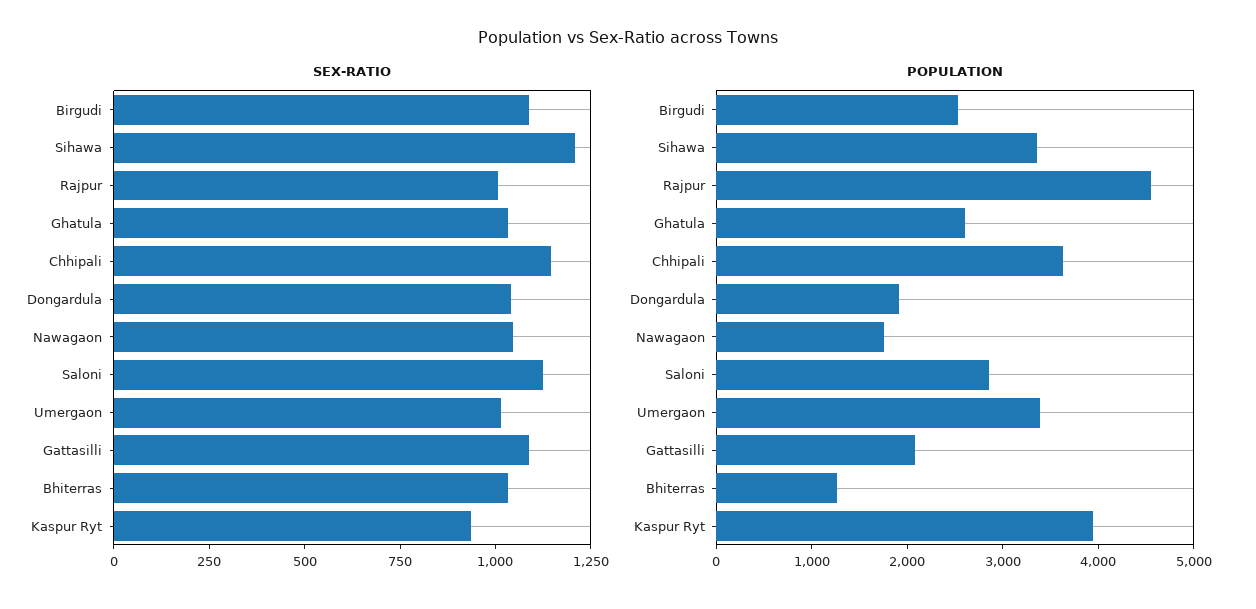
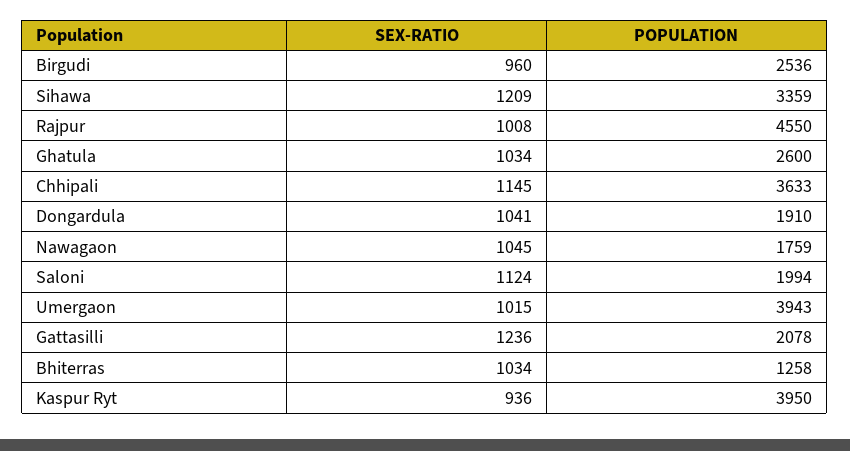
SEX-RATIO, Birgudi: 1100 -> 960
SEX-RATIO, Gattasilli: 1100 -> 1236
POPULATION, Saloni: 2800 -> 1994
POPULATION, Umergaon: 3400 -> 3943

